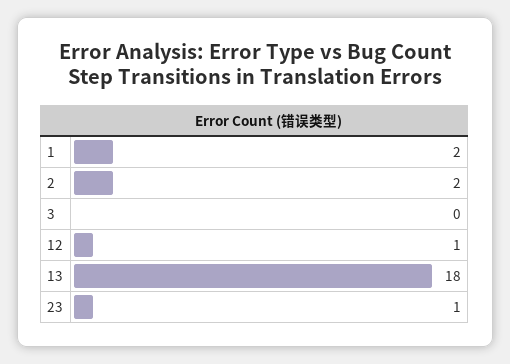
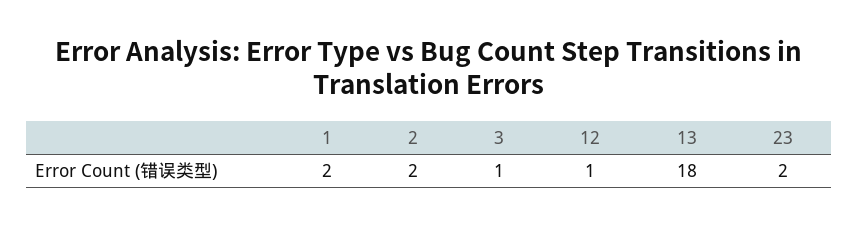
3: 0 -> 1
23: 1 -> 2

